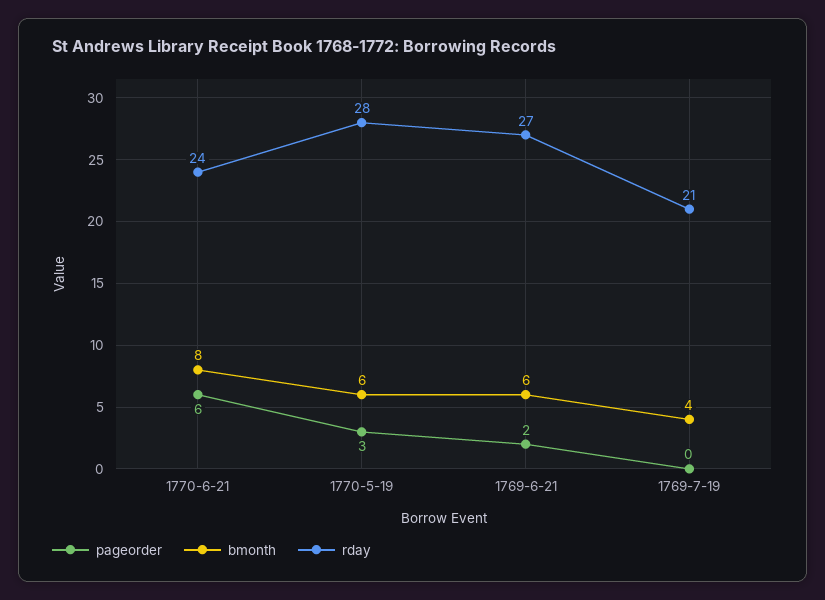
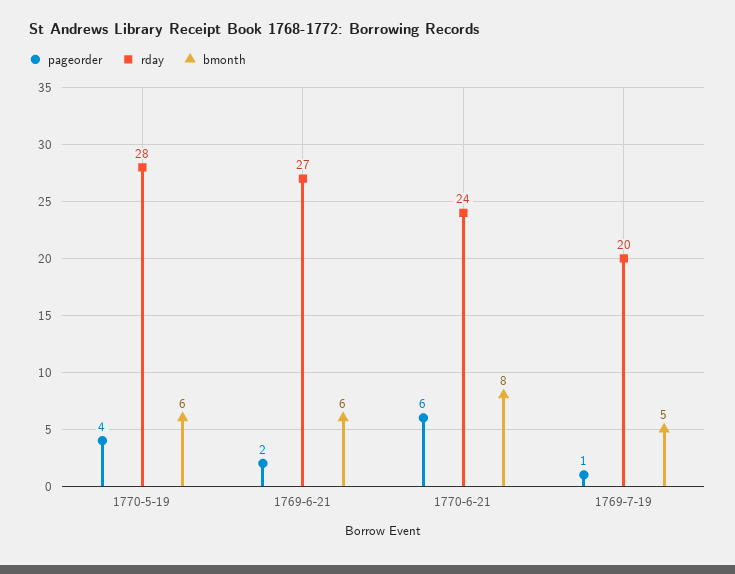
pageorder, 1770-5-19: 3 -> 4
pageorder, 1769-7-19: 0 -> 1
bmonth, 1769-7-19: 4 -> 5
rday, 1769-7-19: 21 -> 20

